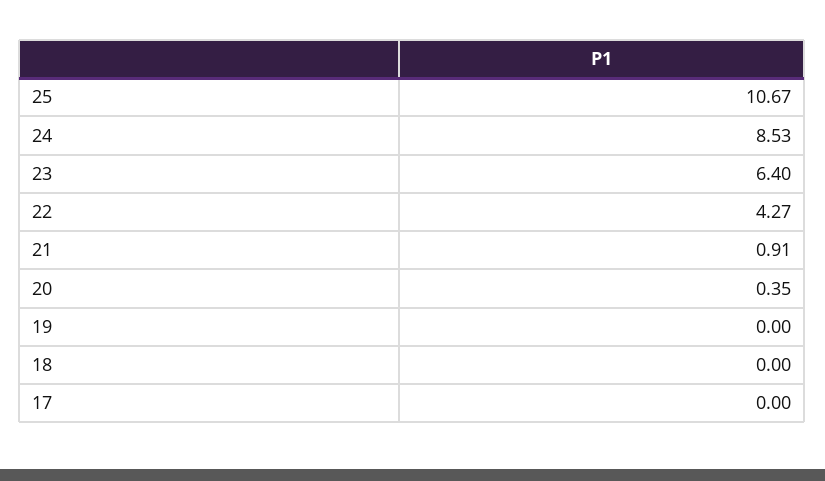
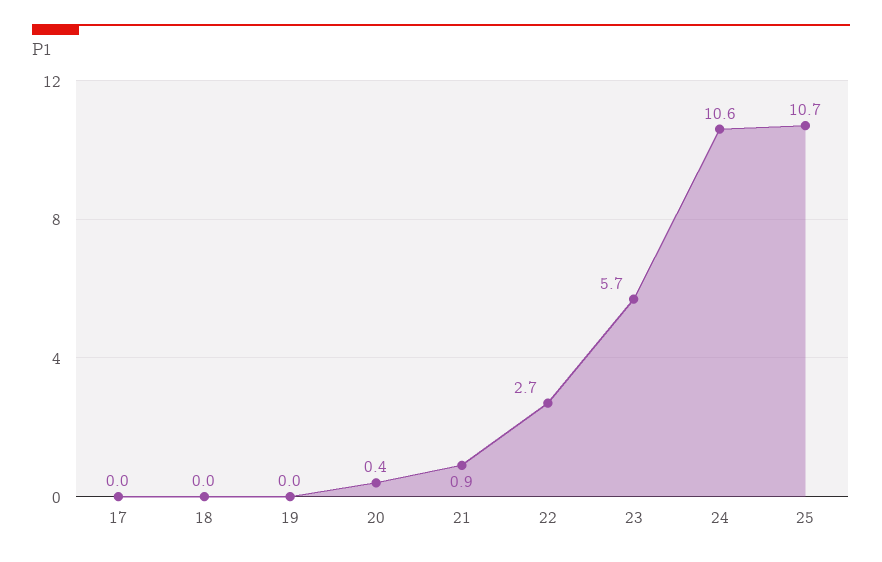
24: 8.53 -> 10.6
23: 6.4 -> 5.7
22: 4.27 -> 2.7

